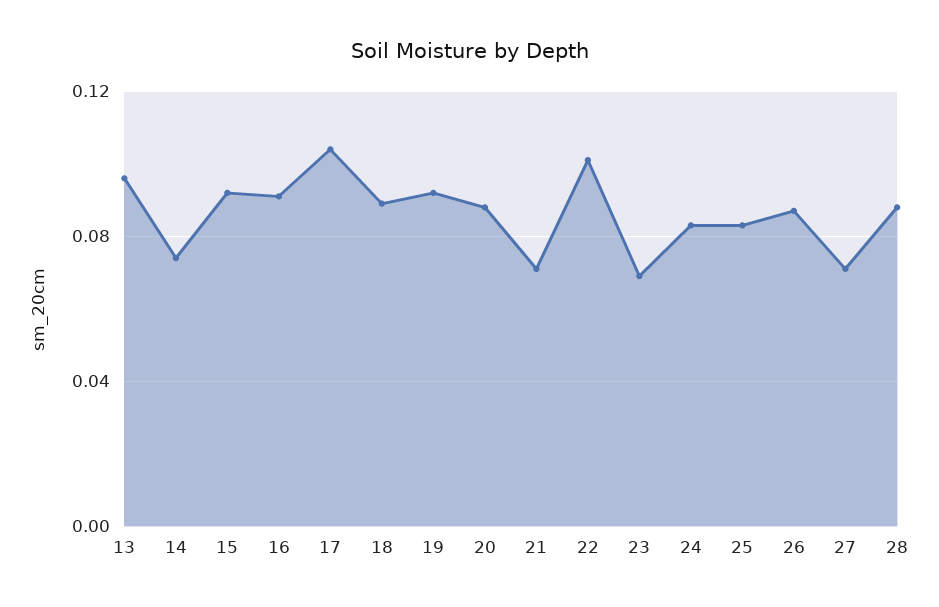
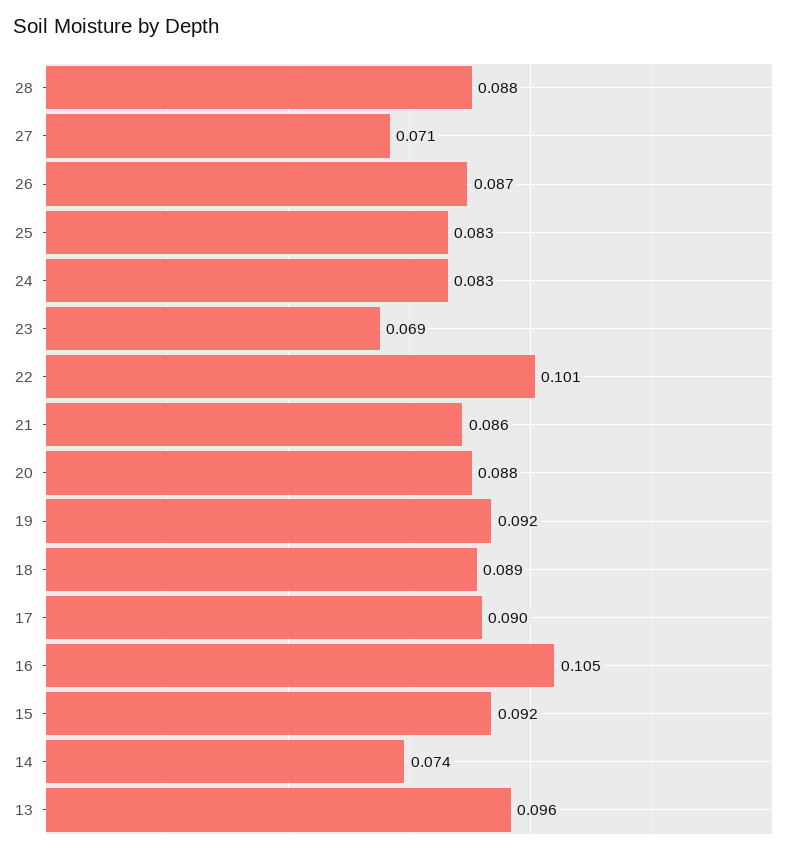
16: 0.09 -> 0.105
17: 0.105 -> 0.09
21: 0.07 -> 0.086

